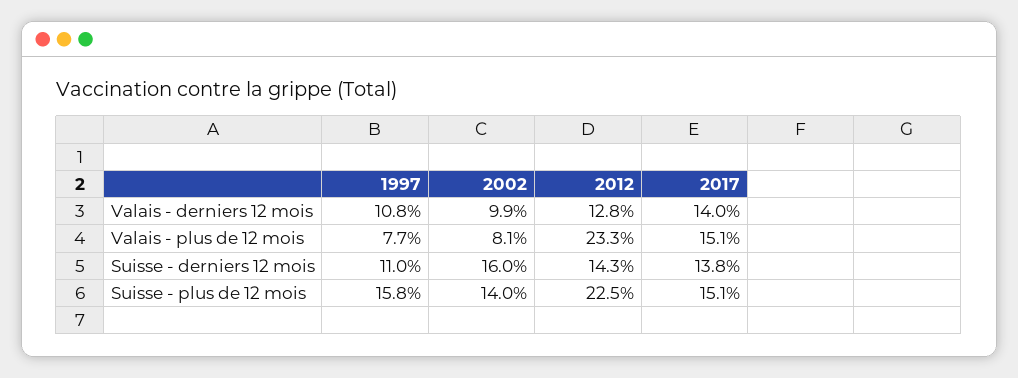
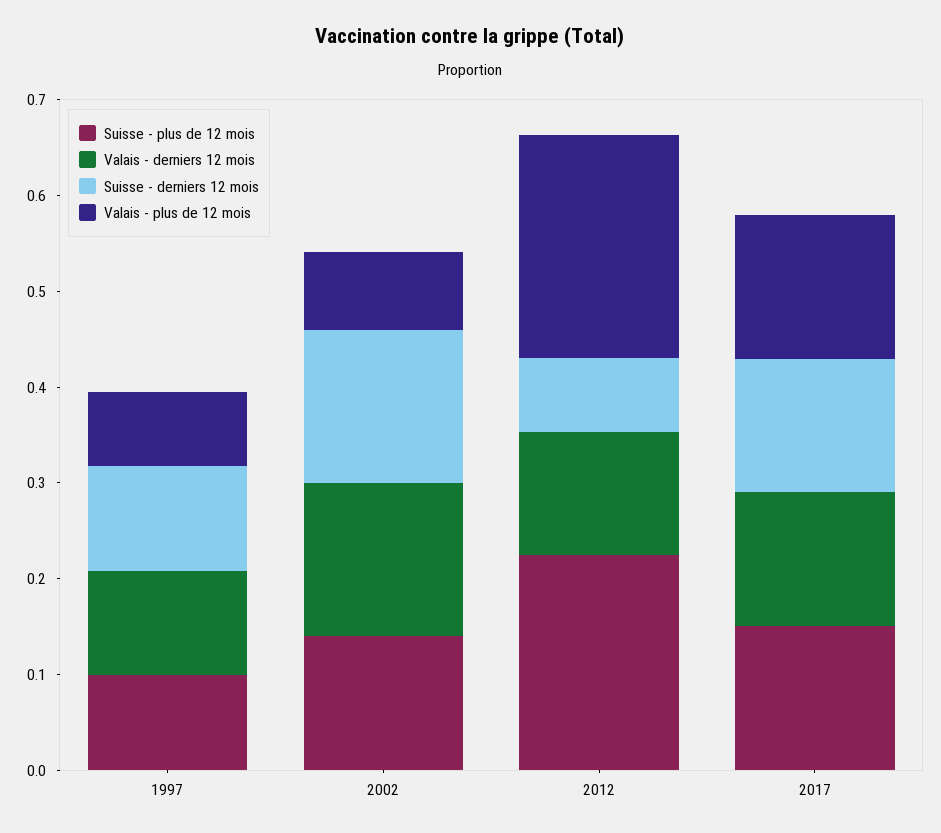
Valais - derniers 12 mois, 2002: 0.099 -> 0.16
Suisse - derniers 12 mois, 2012: 0.143 -> 0.08
Suisse - plus de 12 mois, 1997: 0.158 -> 0.1

